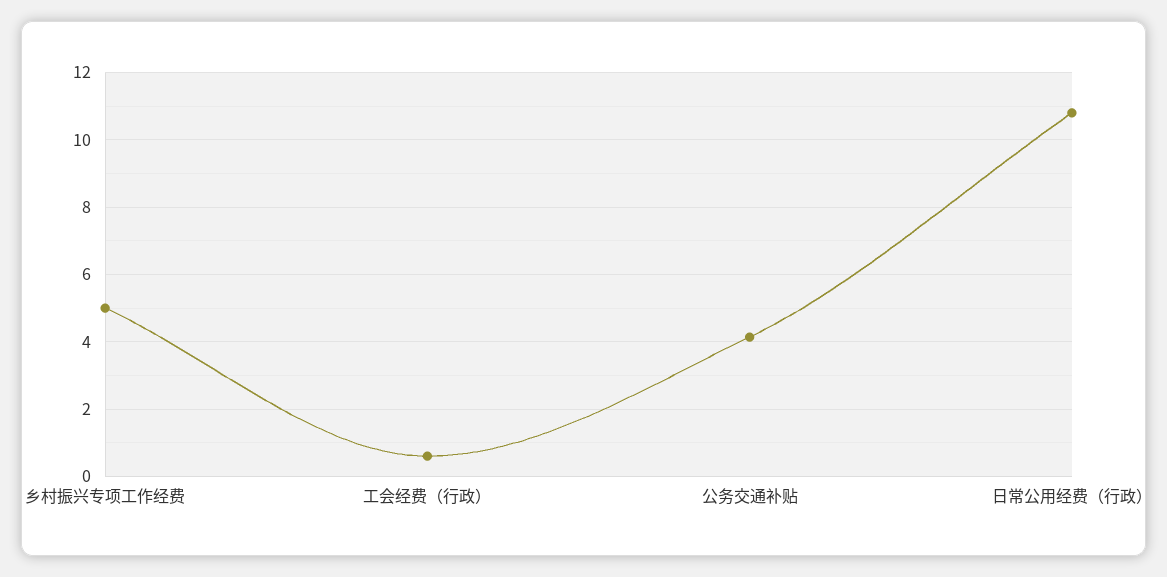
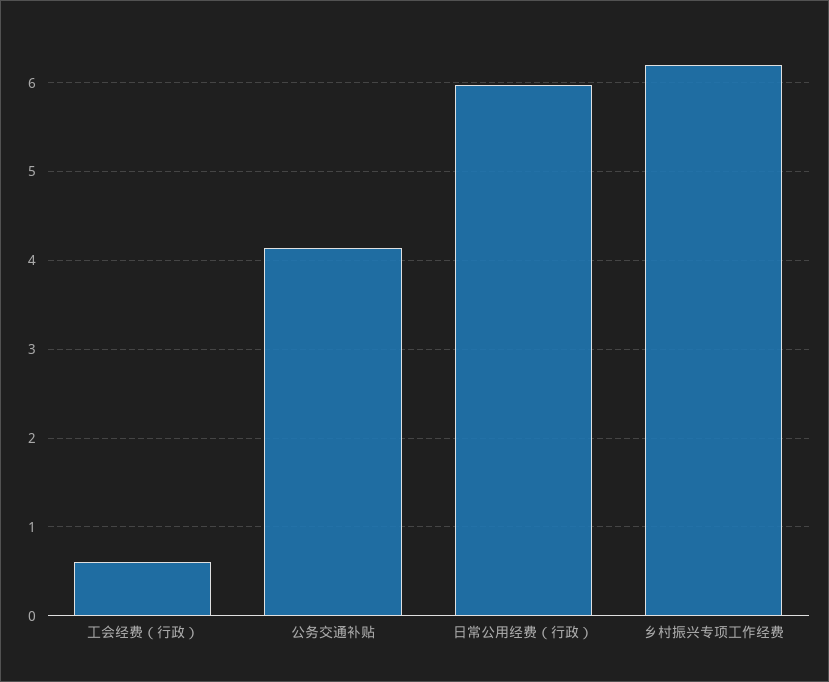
乡村振兴专项工作经费: 5 -> 6.2
日常公用经费（行政）: 10.8 -> 6

